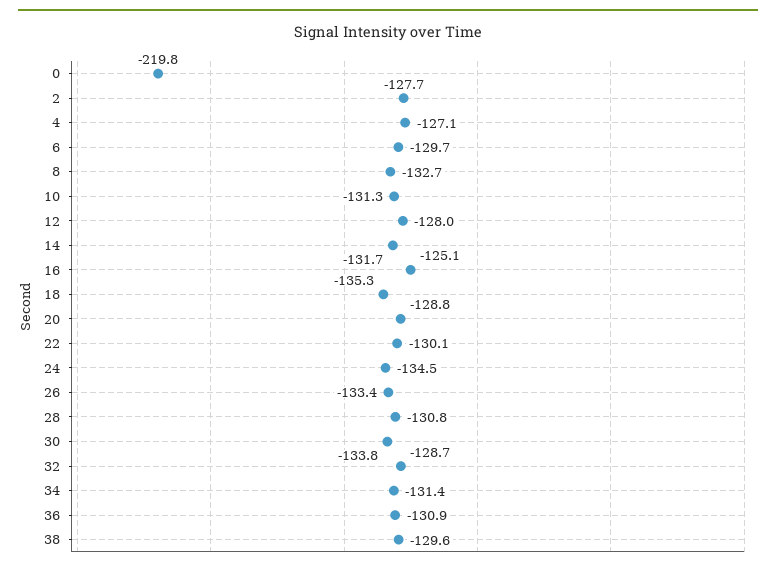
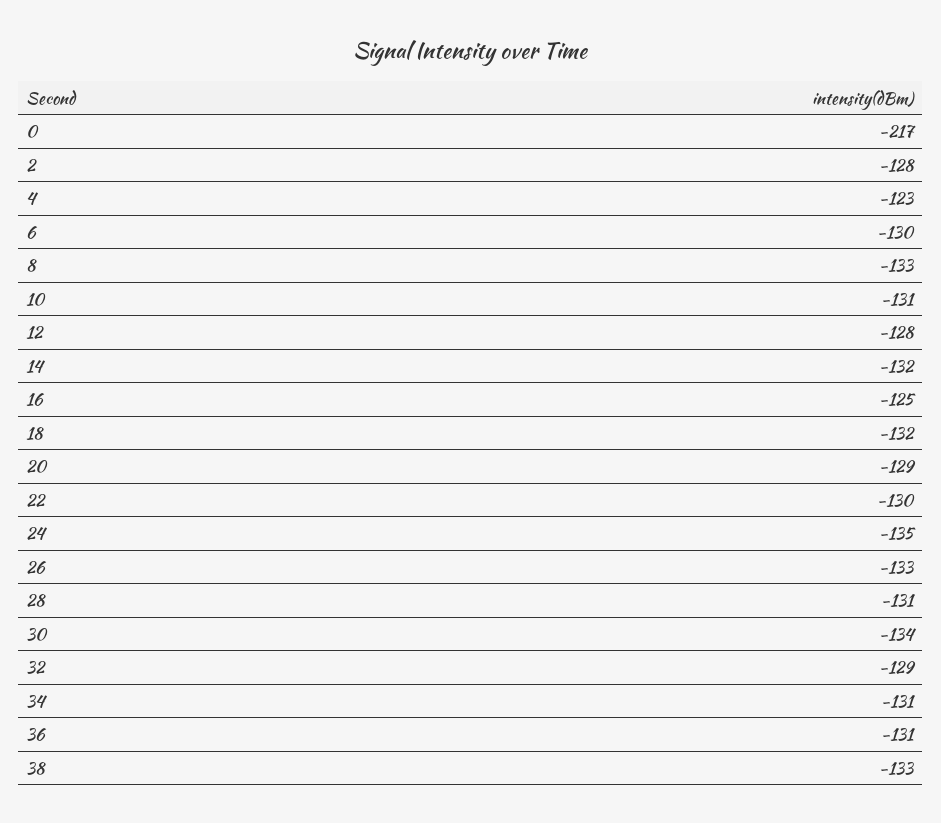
0: -219.8 -> -217
4: -127.1 -> -123
18: -135.3 -> -132
38: -129.6 -> -133

